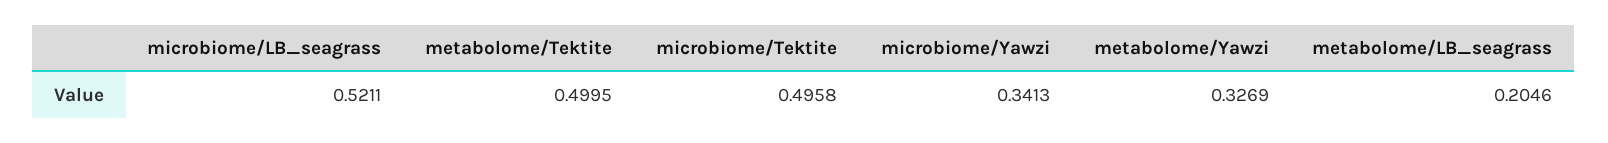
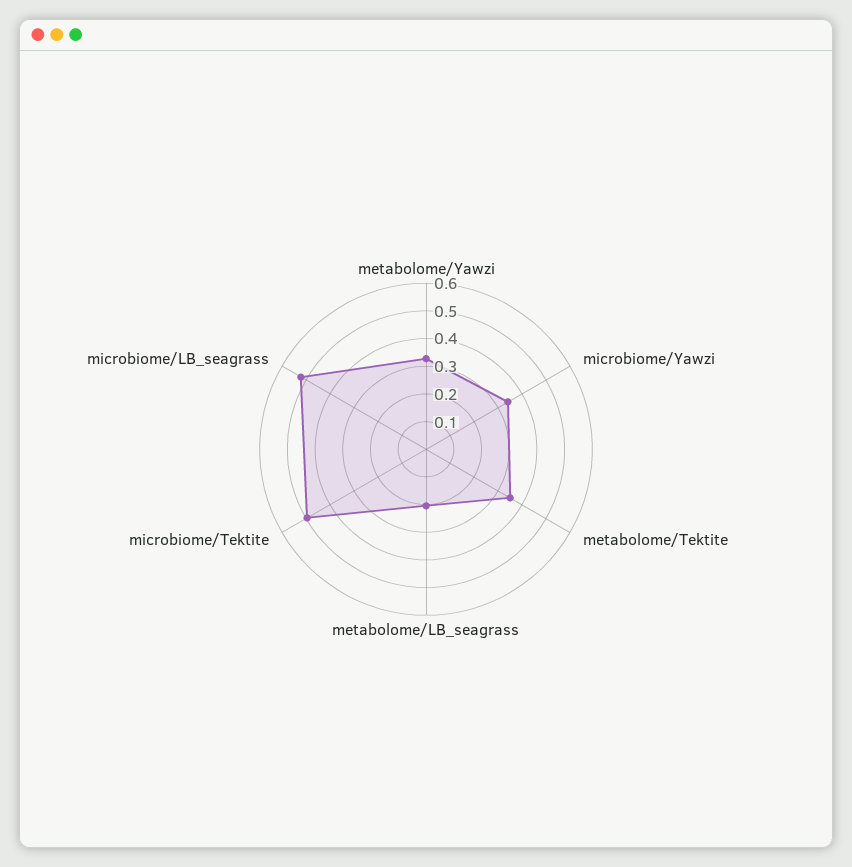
metabolome/Tektite: 0.4995 -> 0.35

